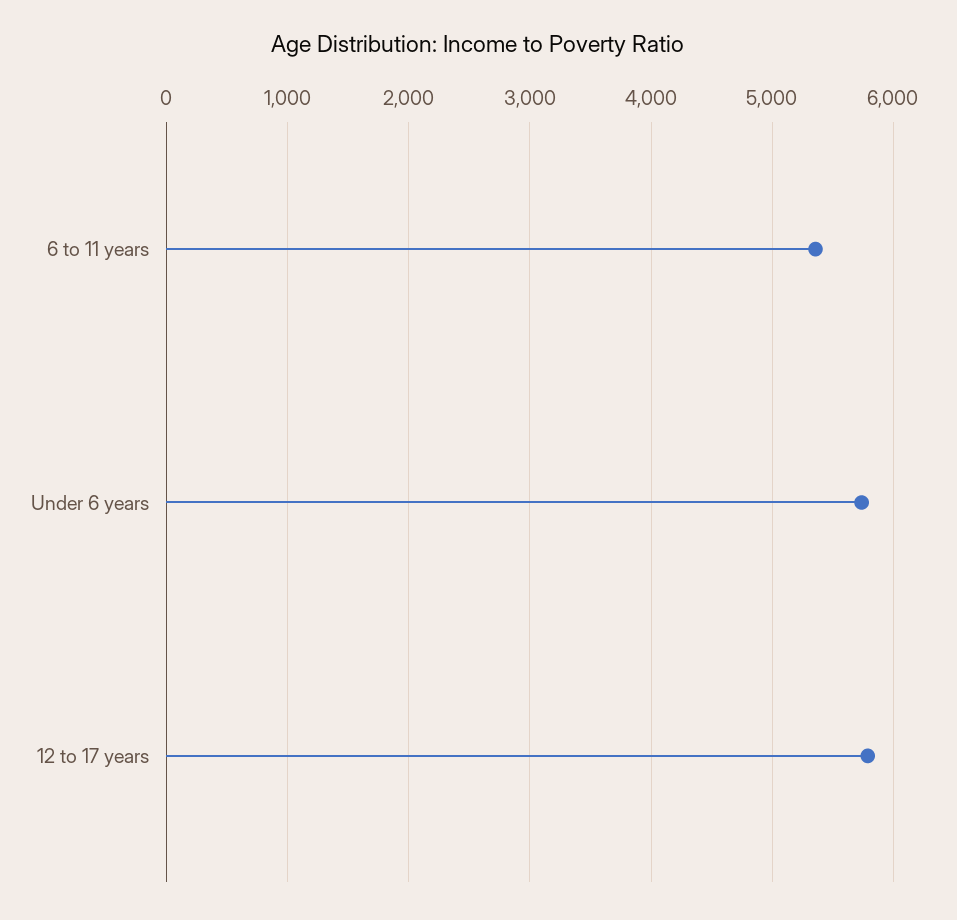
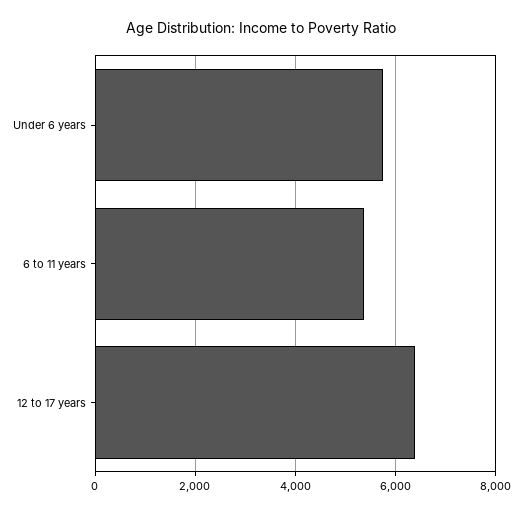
12 to 17 years: 5800 -> 6400

